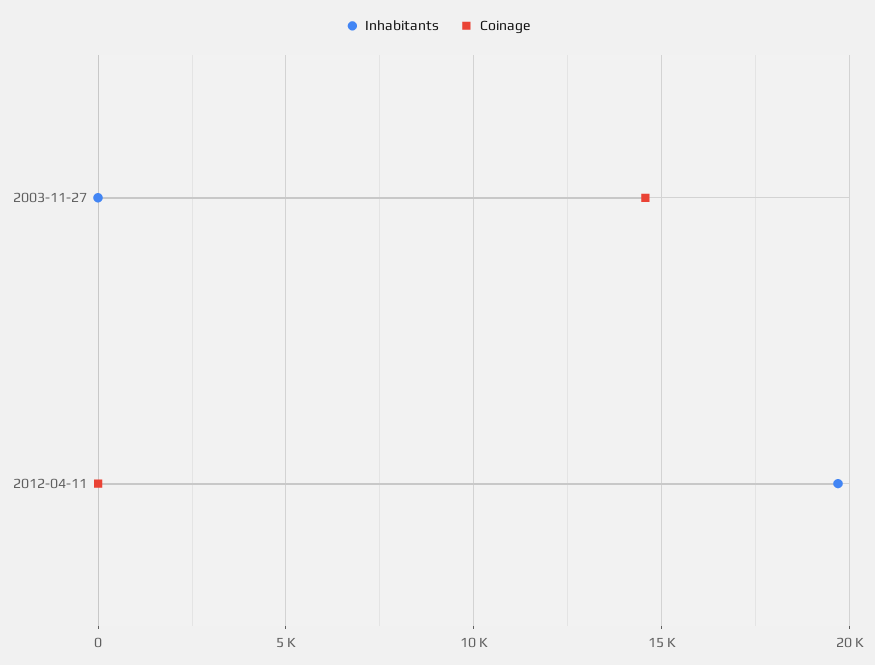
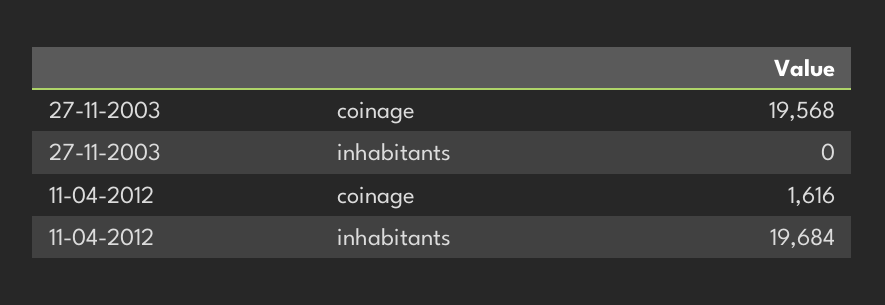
Coinage, 2003-11-27: 14500 -> 19568
Coinage, 2012-04-11: 0 -> 1616

